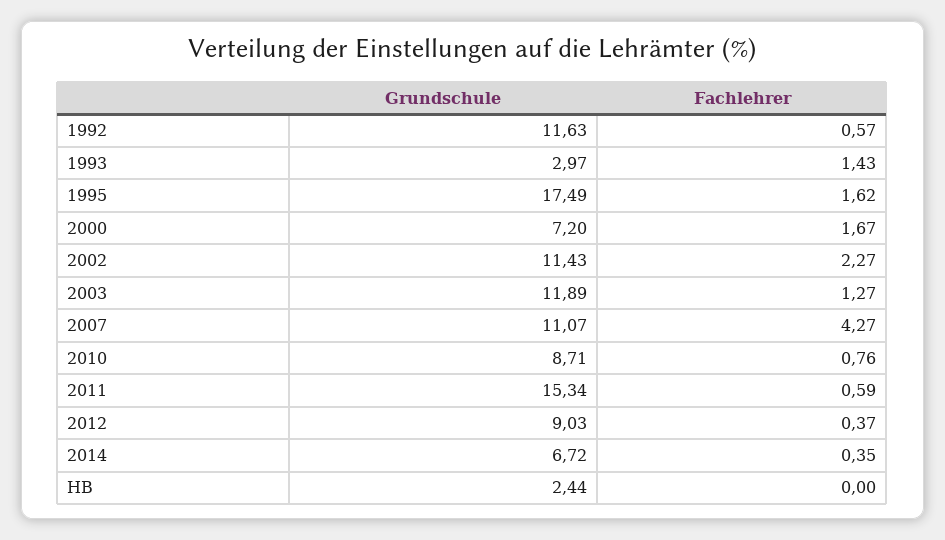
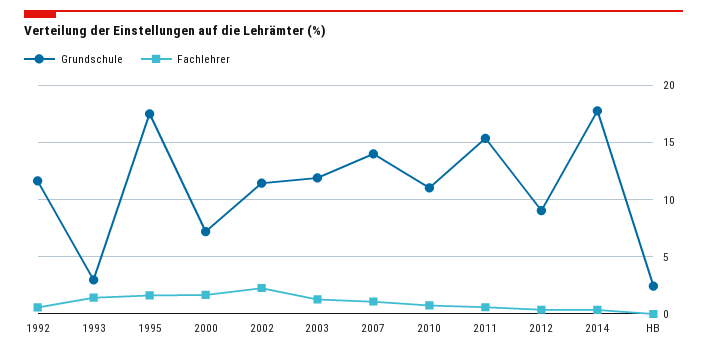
Grundschule, 2007: 11.07 -> 14
Fachlehrer, 2007: 4.27 -> 1
Grundschule, 2010: 8.71 -> 11
Grundschule, 2014: 6.72 -> 18

